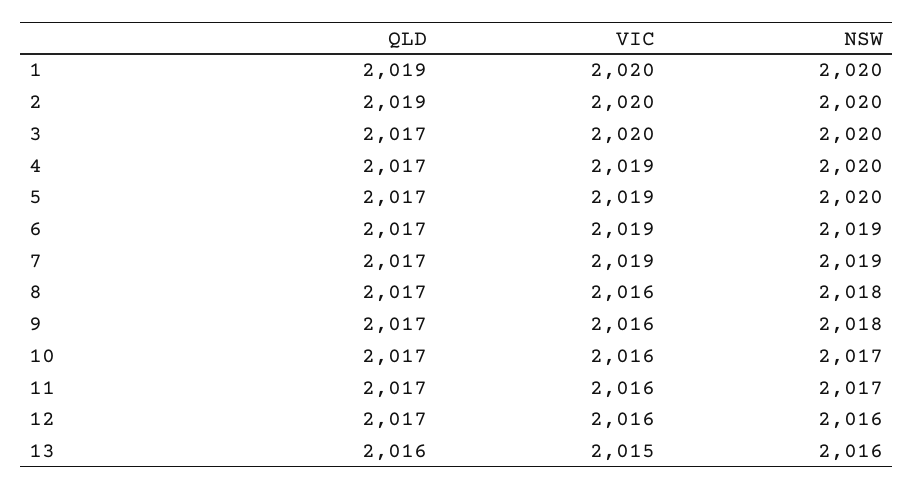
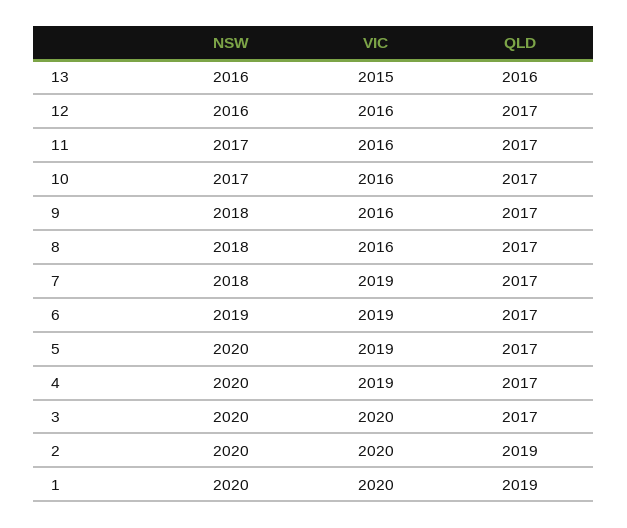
NSW, 7: 2019 -> 2018

